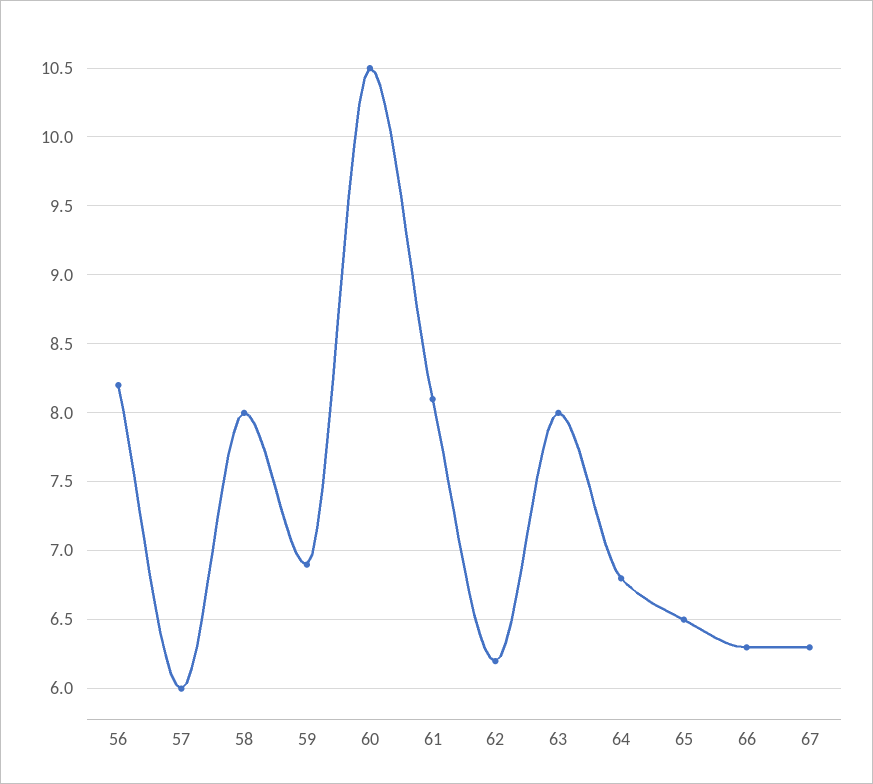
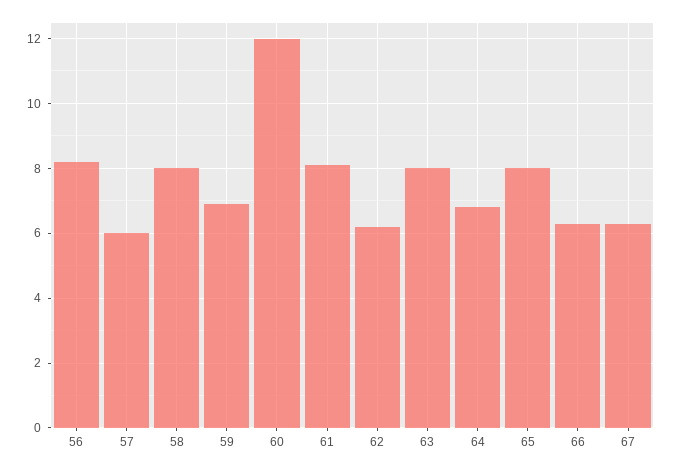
60: 10.5 -> 12
65: 6.5 -> 8

